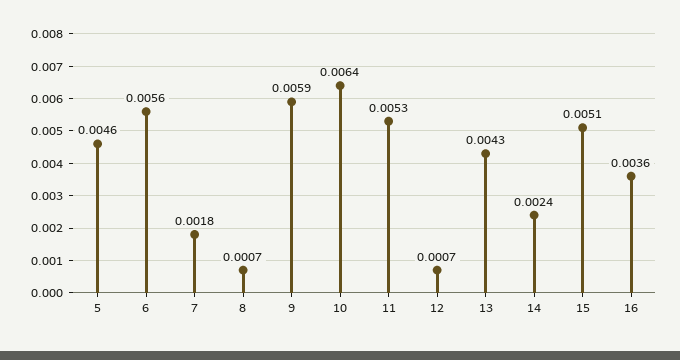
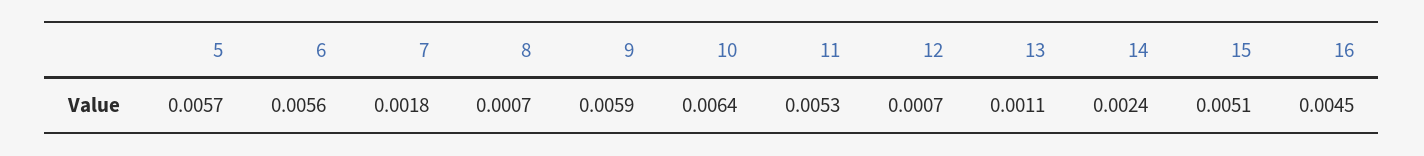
5: 0.0046 -> 0.0057
13: 0.0043 -> 0.0011
16: 0.0036 -> 0.0045

